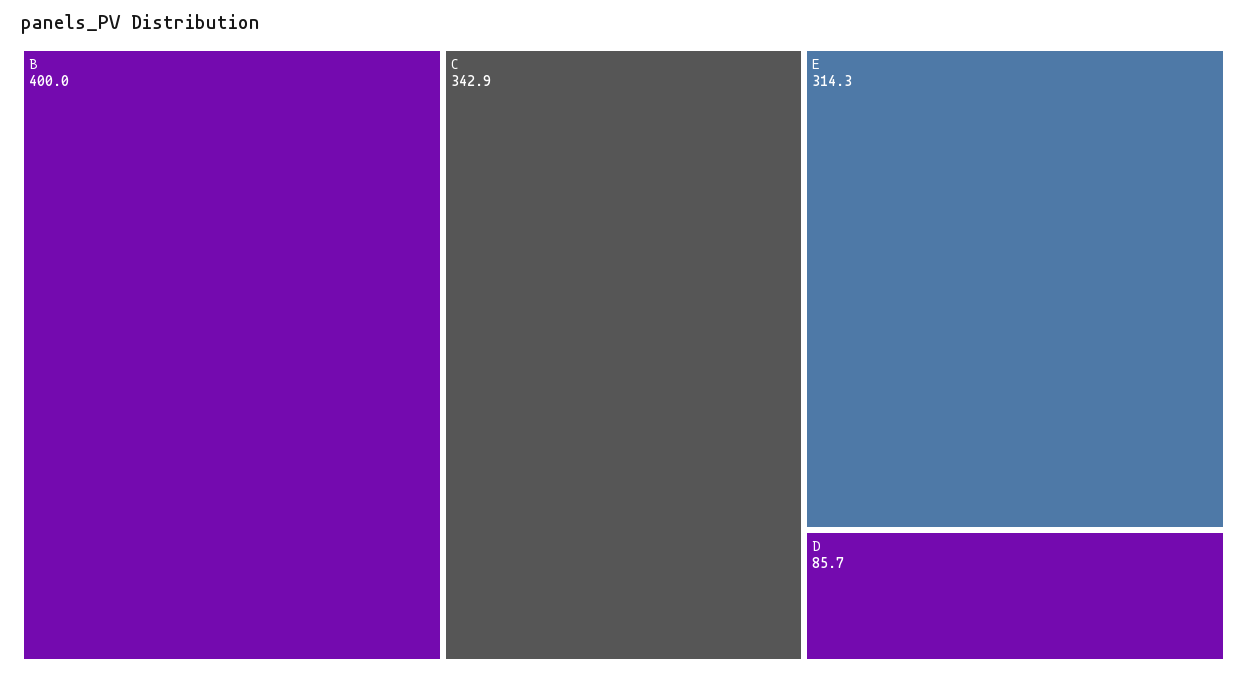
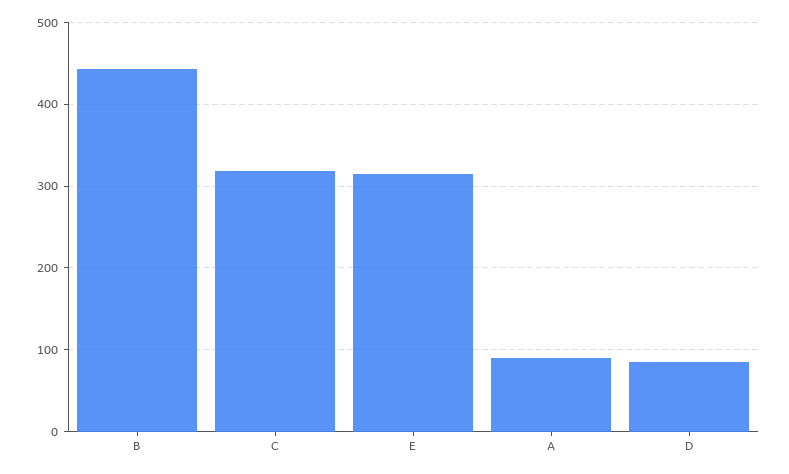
B: 400 -> 440
C: 342.9 -> 320
A: none -> 90

